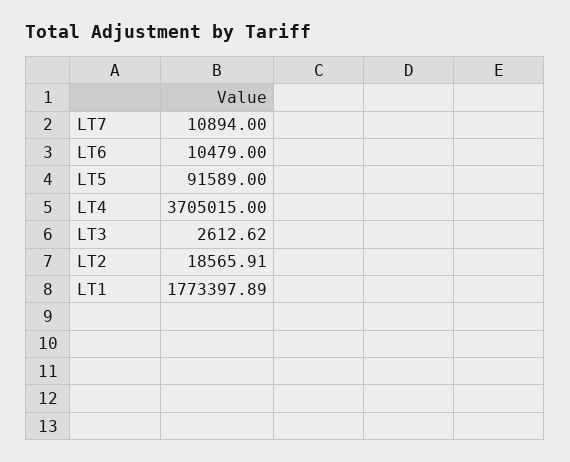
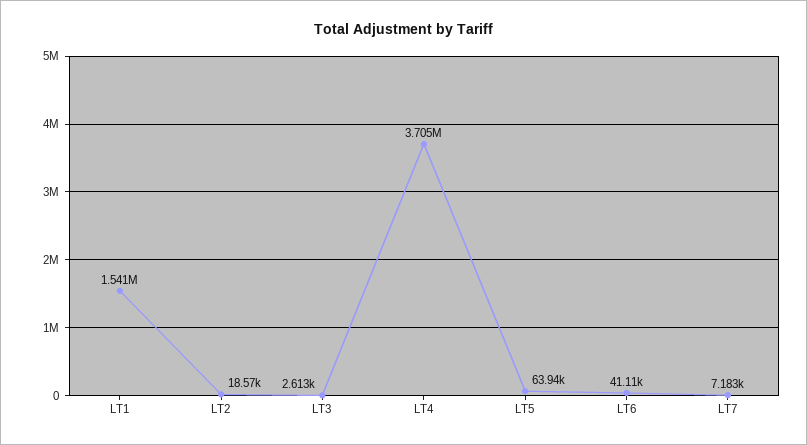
LT7: 10894 -> 7183
LT6: 10479 -> 41110
LT5: 91589 -> 63940
LT1: 1773397.89 -> 1541000

